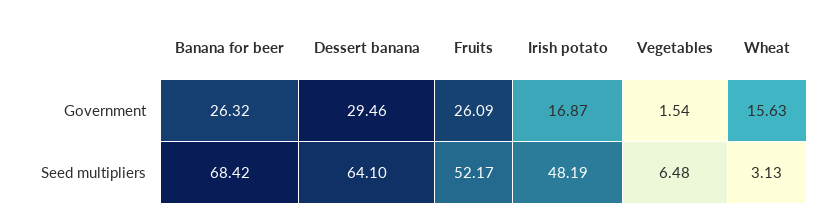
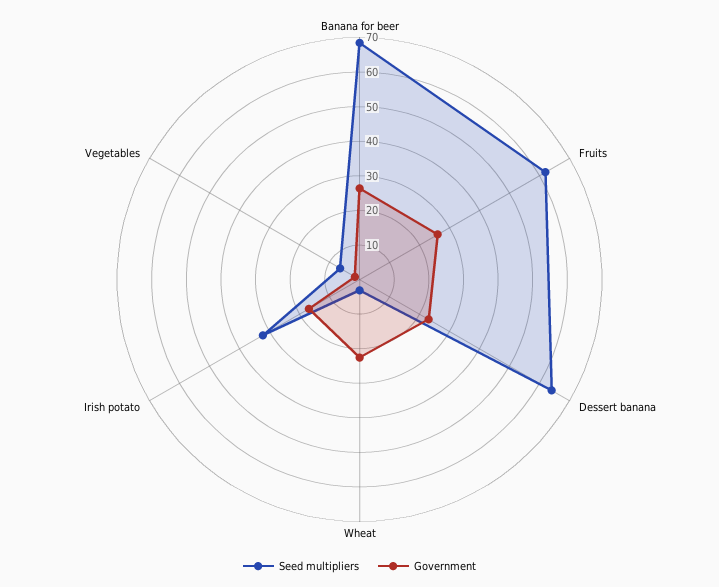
Government, Dessert banana: 29.46 -> 22.5
Government, Wheat: 15.63 -> 22.5
Seed multipliers, Fruits: 52.17 -> 62.5
Seed multipliers, Irish potato: 48.19 -> 32.5

